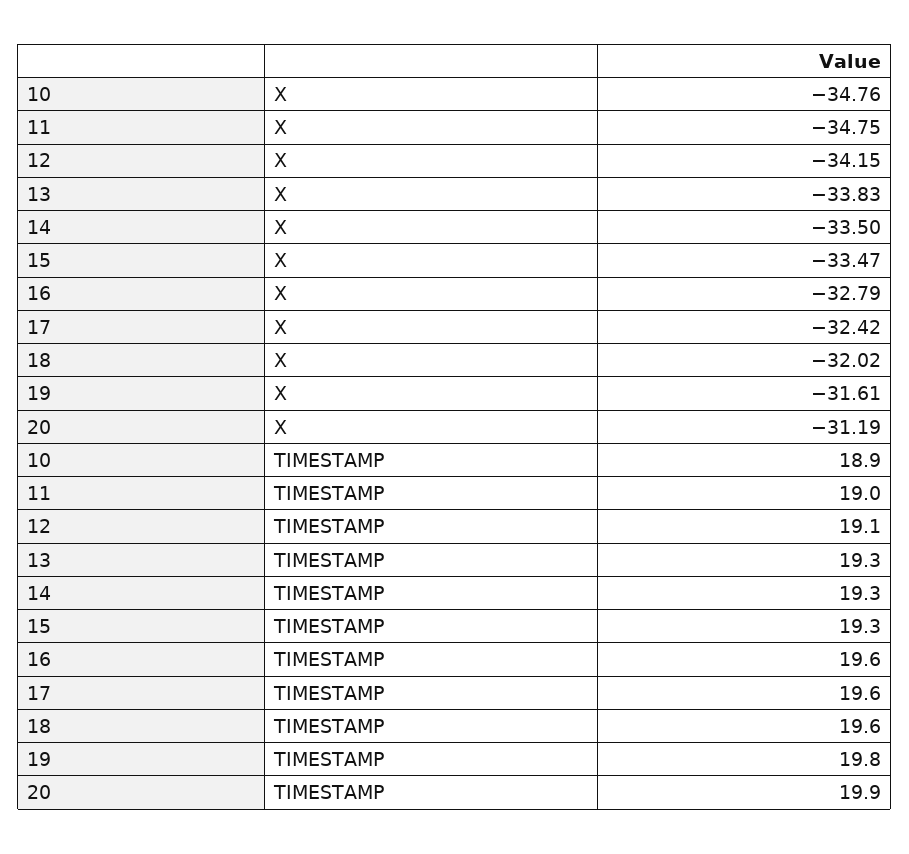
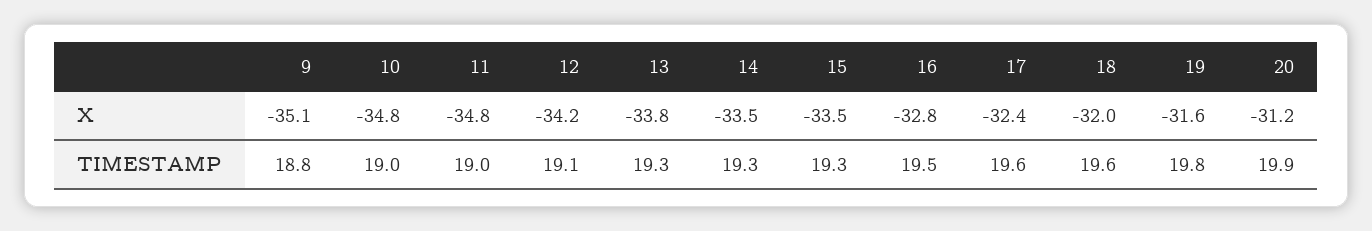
10, TIMESTAMP: 18.9 -> 19
16, TIMESTAMP: 19.6 -> 19.5
9, X: none -> -35.1
9, TIMESTAMP: none -> 18.8

